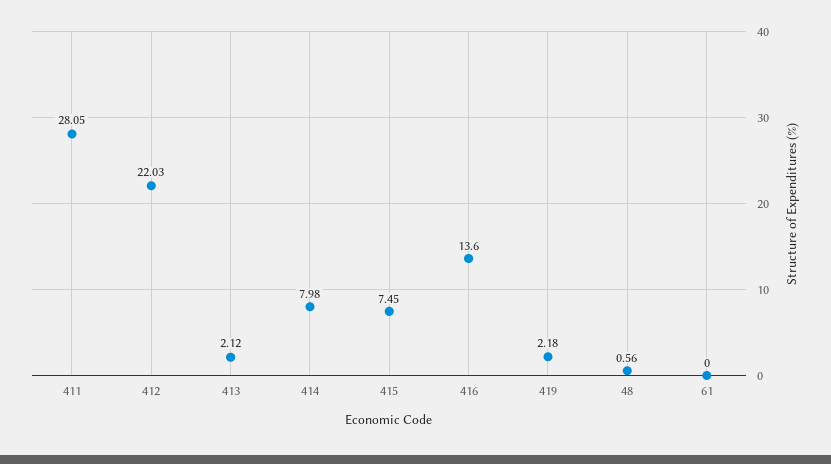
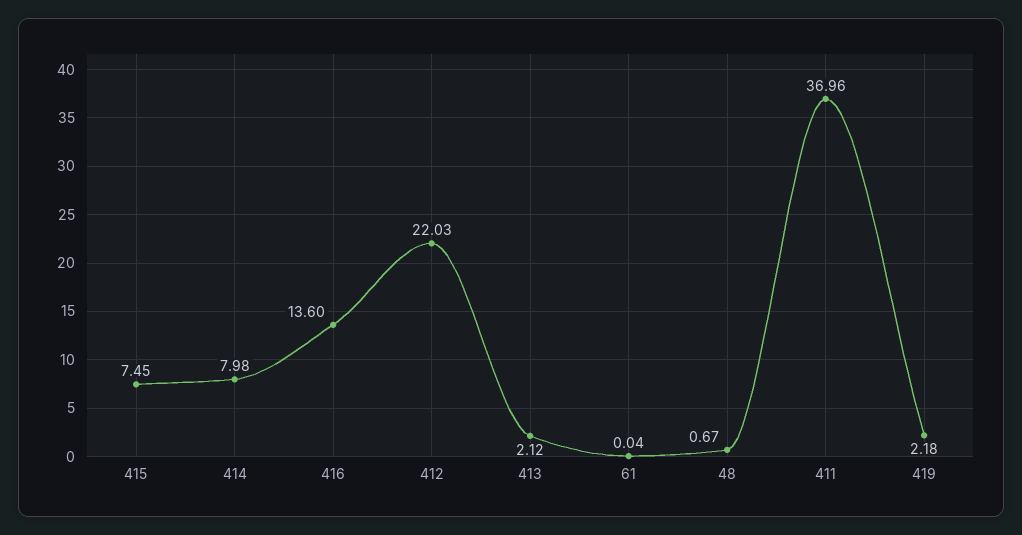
411: 28.05 -> 36.96
48: 0.56 -> 0.67
61: 0 -> 0.04

